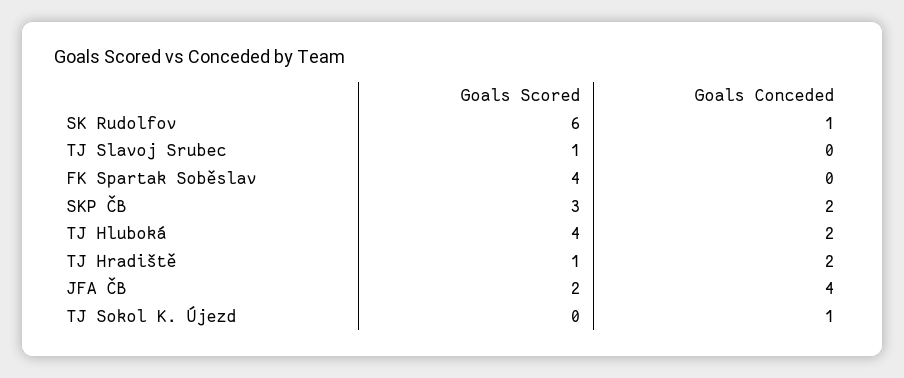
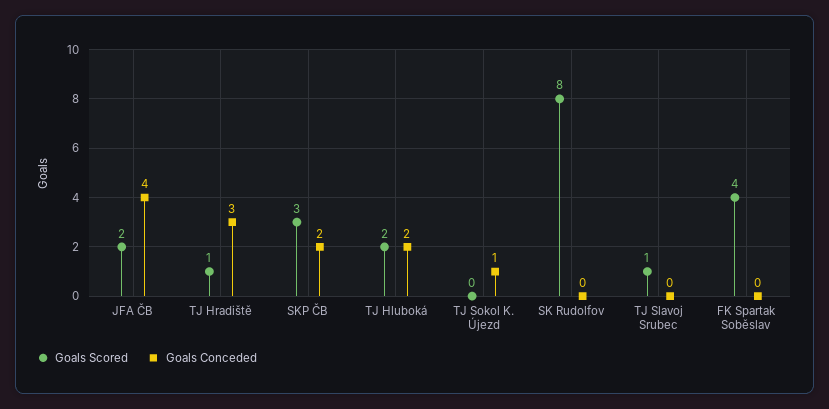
Goals Scored, SK Rudolfov: 6 -> 8
Goals Conceded, SK Rudolfov: 1 -> 0
Goals Scored, TJ Hluboká: 4 -> 2
Goals Conceded, TJ Hradiště: 2 -> 3

